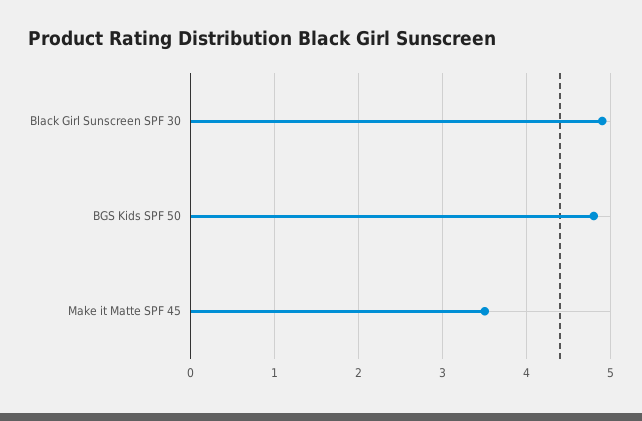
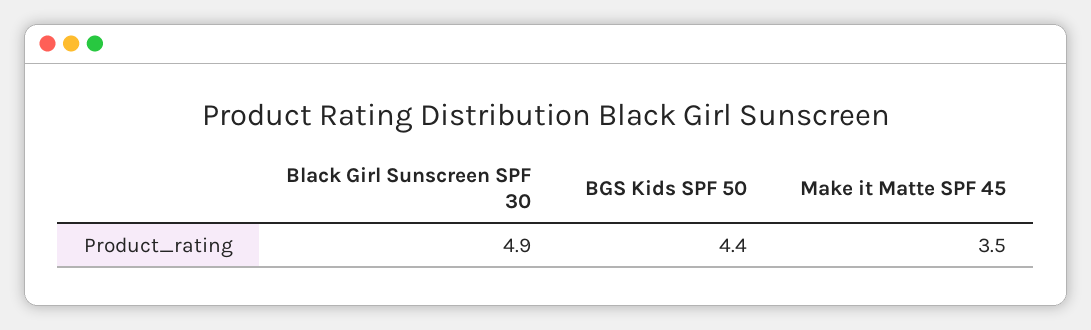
BGS Kids SPF 50: 4.8 -> 4.4

